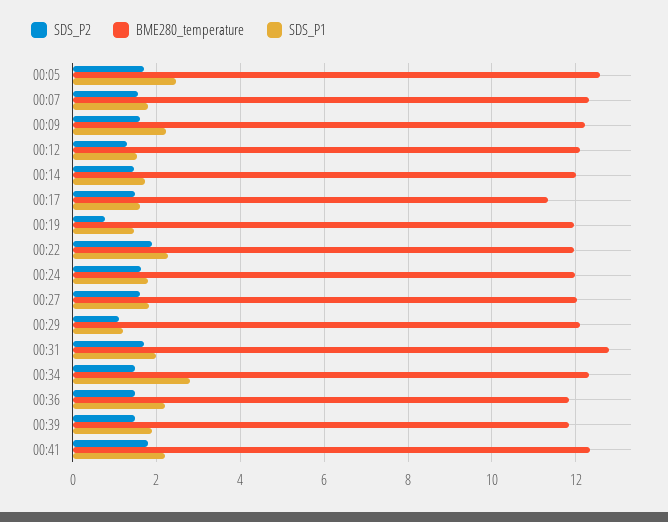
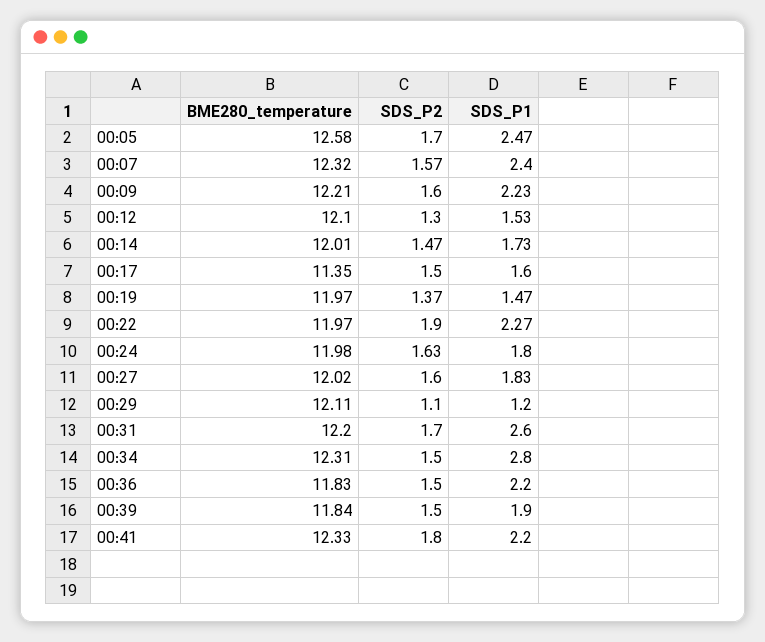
SDS_P1, 00:07: 1.8 -> 2.4
SDS_P2, 00:19: 0.8 -> 1.37
BME280_temperature, 00:31: 12.8 -> 12.2
SDS_P1, 00:31: 2 -> 2.6

